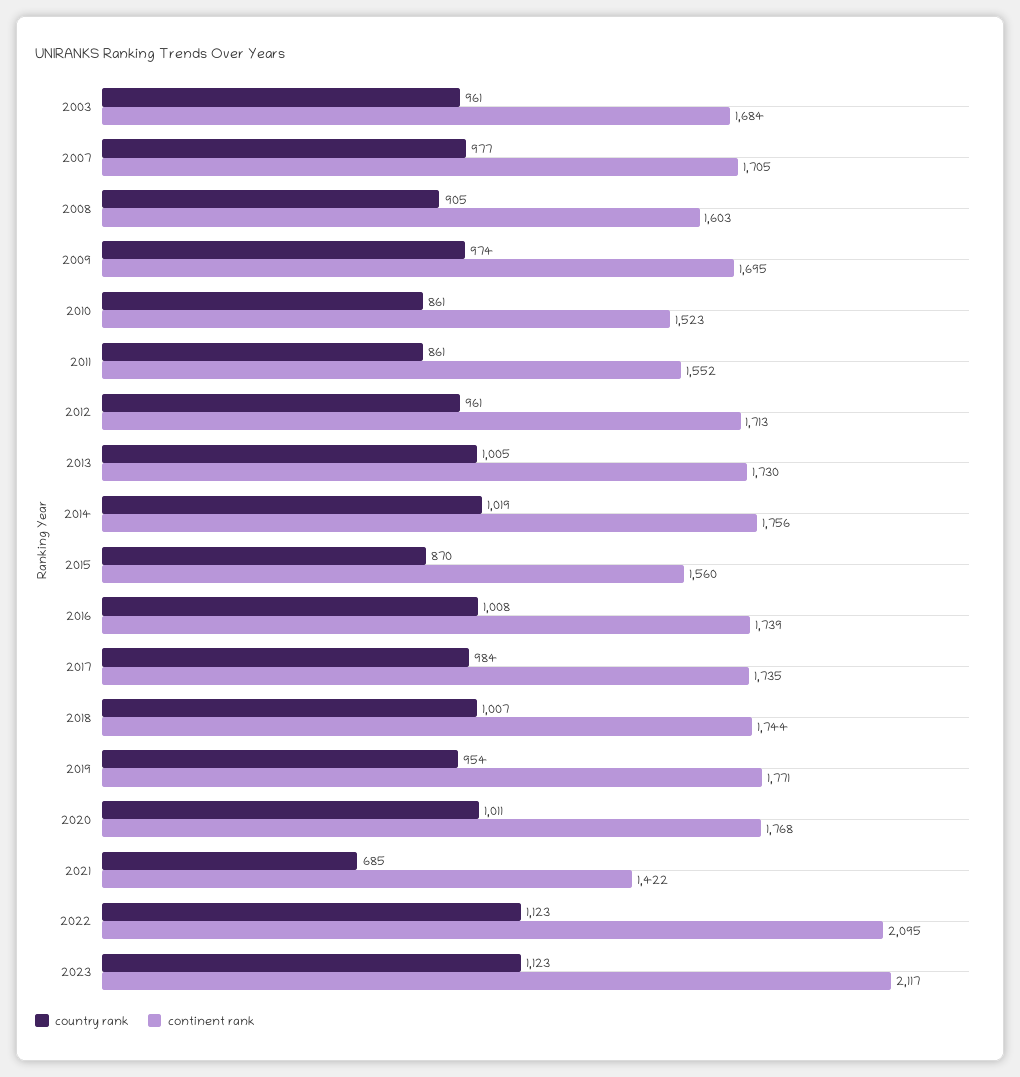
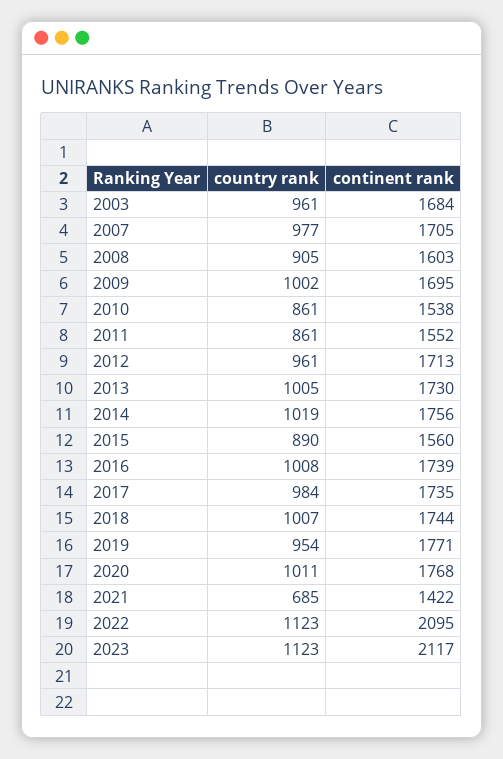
country rank, 2009: 974 -> 1002
continent rank, 2010: 1523 -> 1538
country rank, 2015: 870 -> 890

